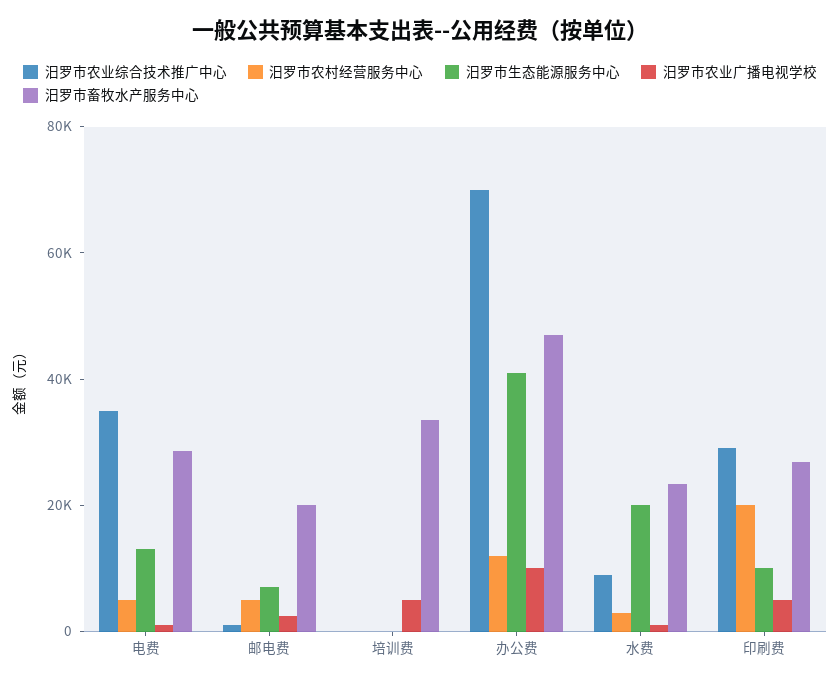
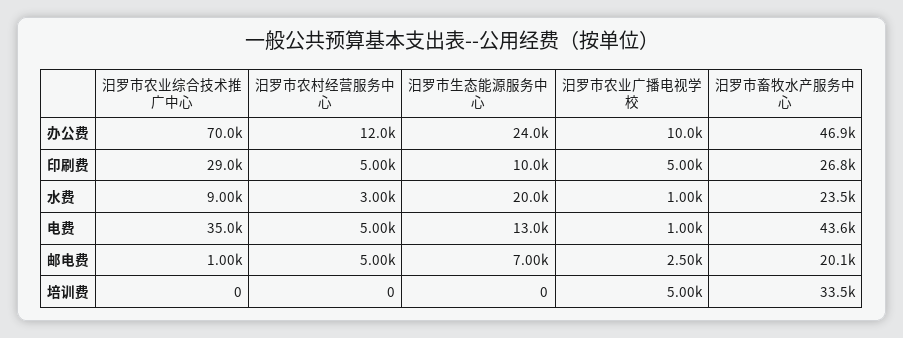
汨罗市畜牧水产服务中心, 电费: 30000 -> 43600
汨罗市生态能源服务中心, 办公费: 40000 -> 24000
汨罗市农村经营服务中心, 印刷费: 20000 -> 5000

